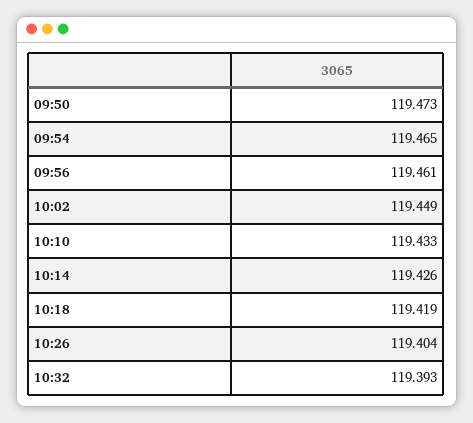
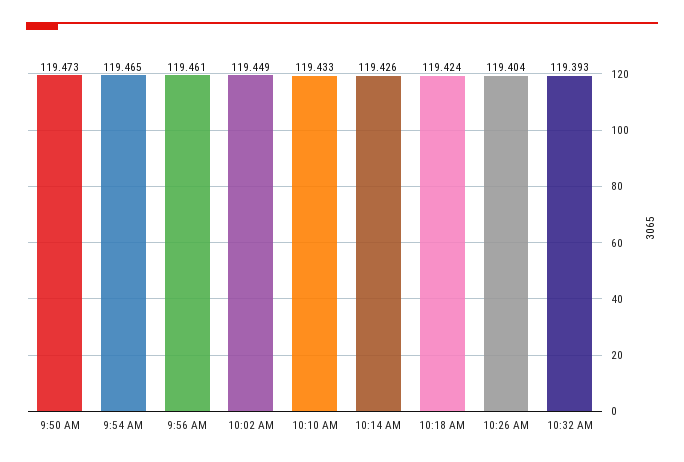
10:18: 119.419 -> 119.424

